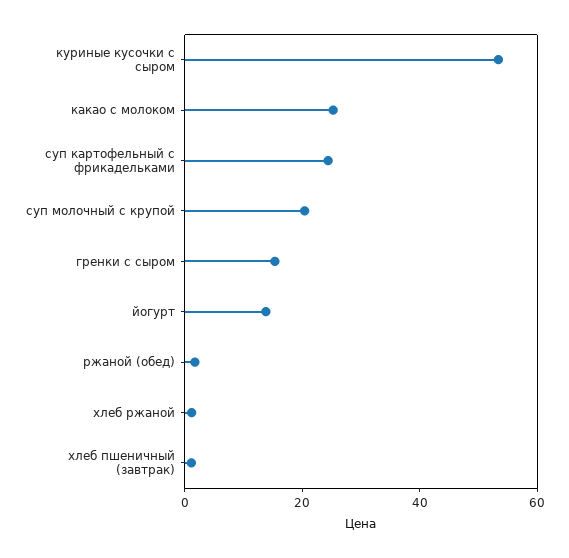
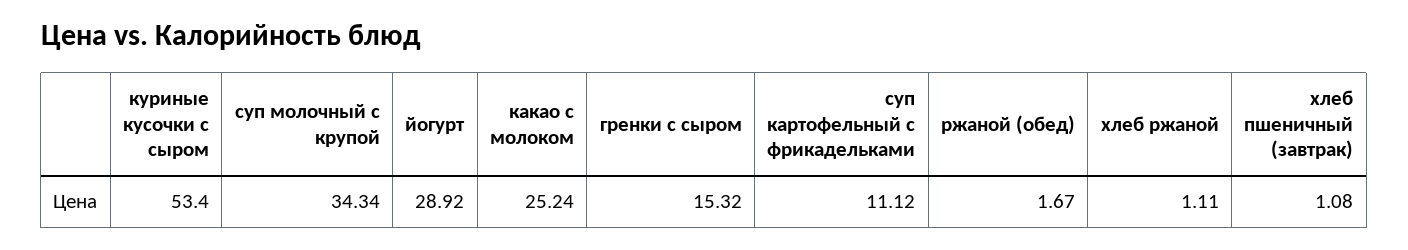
суп картофельный с фрикадельками: 25 -> 11.12
суп молочный с крупой: 20 -> 34.34
йогурт: 15 -> 28.92

